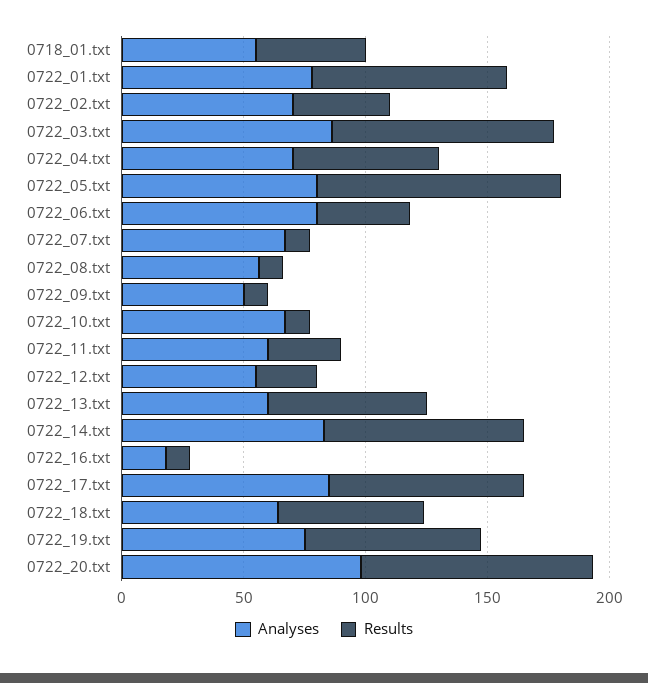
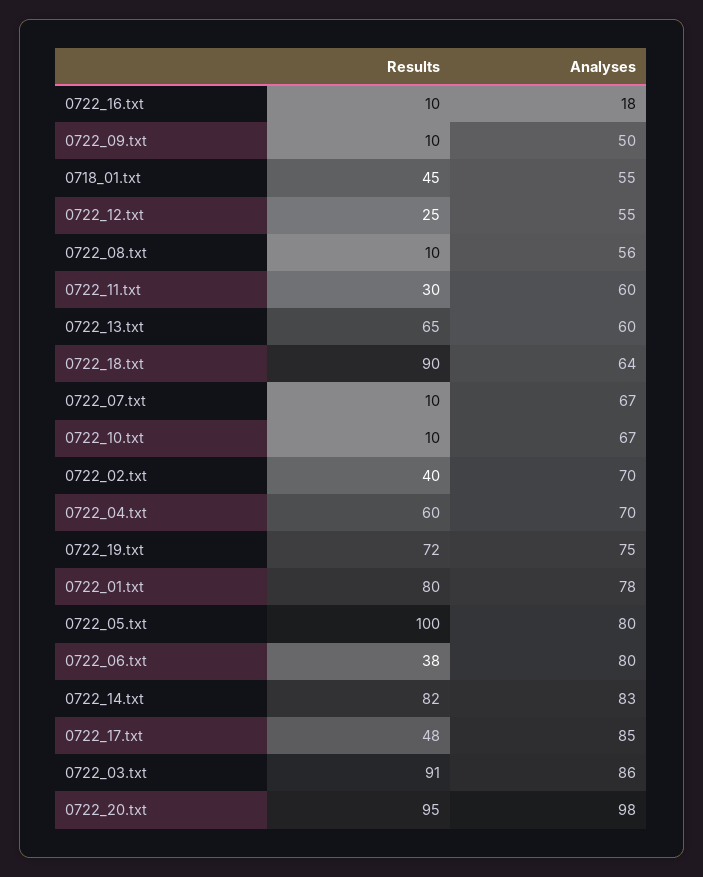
Results, 0722_17.txt: 80 -> 48
Results, 0722_18.txt: 60 -> 90

